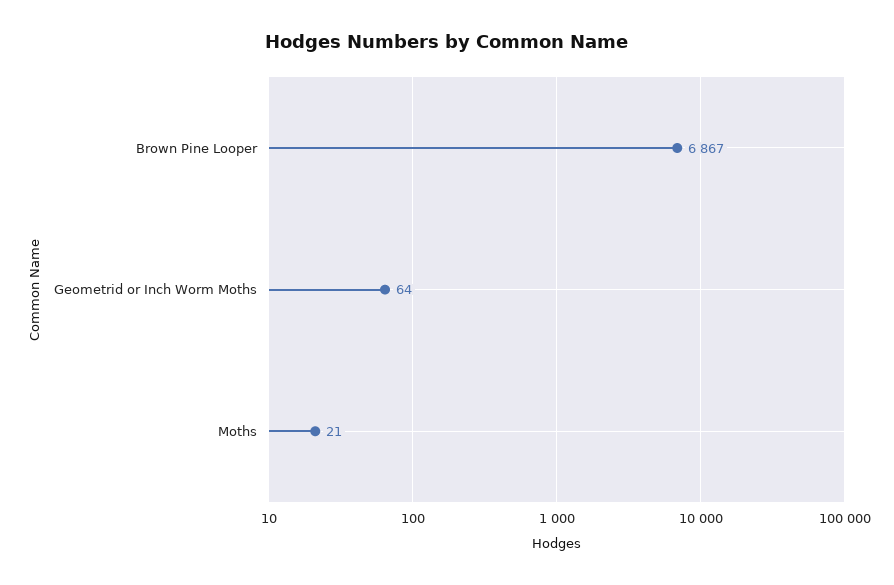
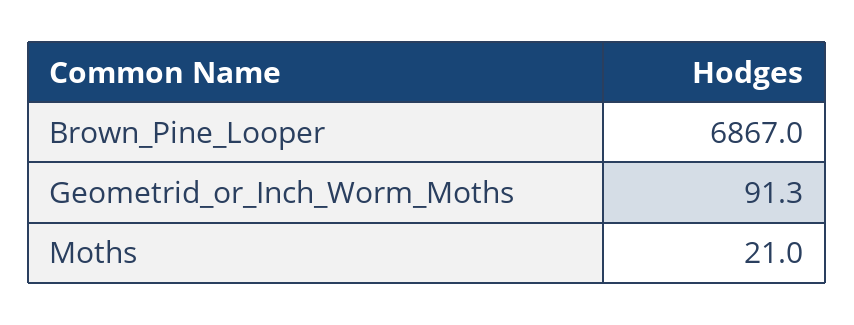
Geometrid or Inch Worm Moths: 64 -> 91.3

